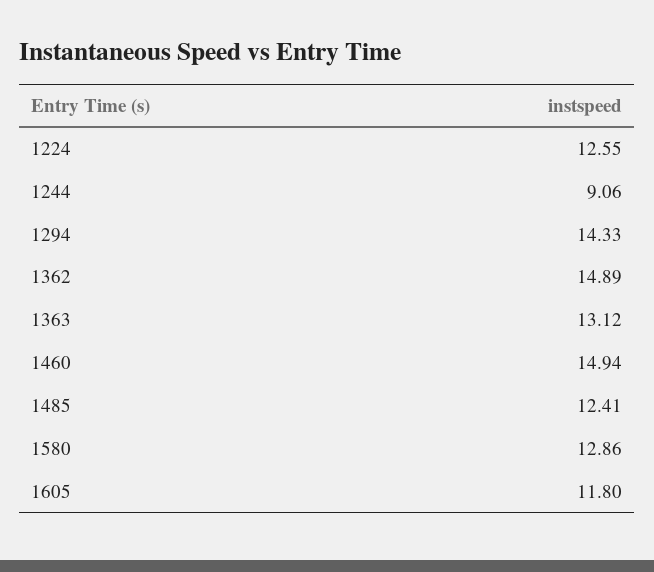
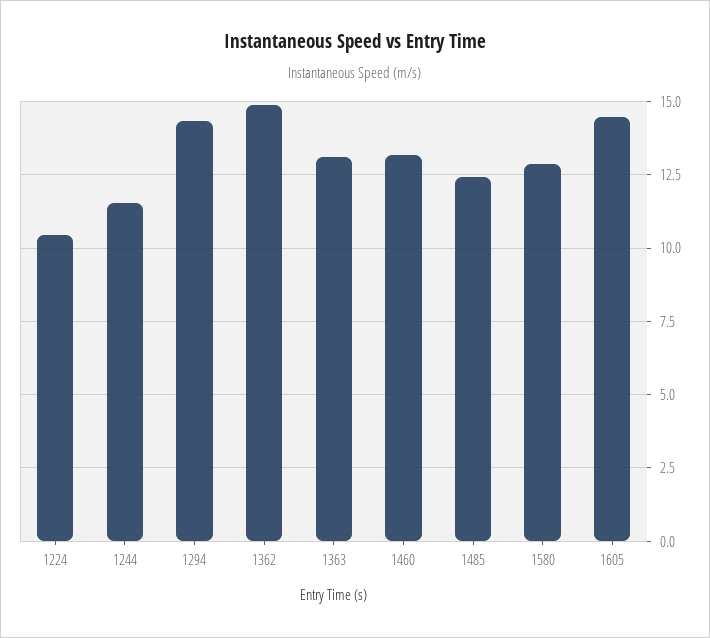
1224: 12.55 -> 10.5
1244: 9.06 -> 11.5
1460: 14.94 -> 13.25
1605: 11.8 -> 14.5

